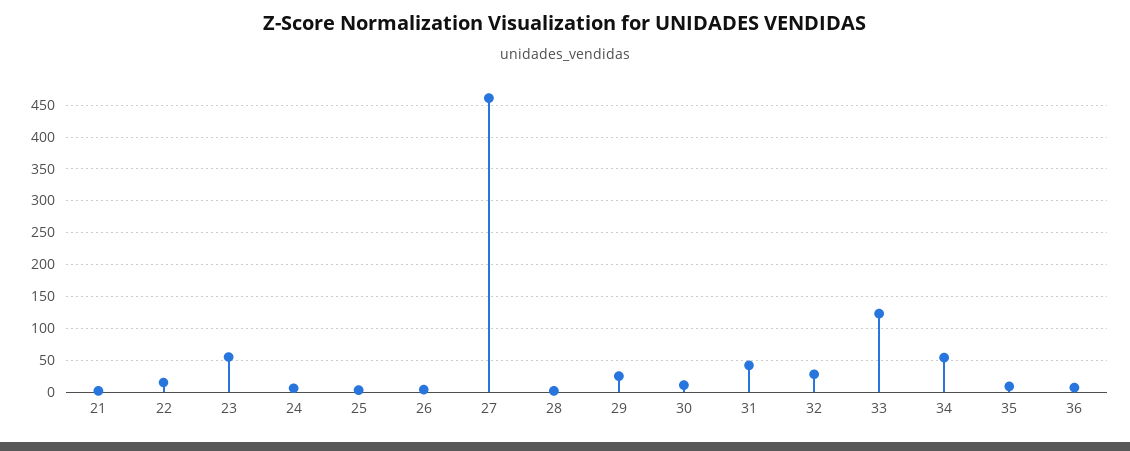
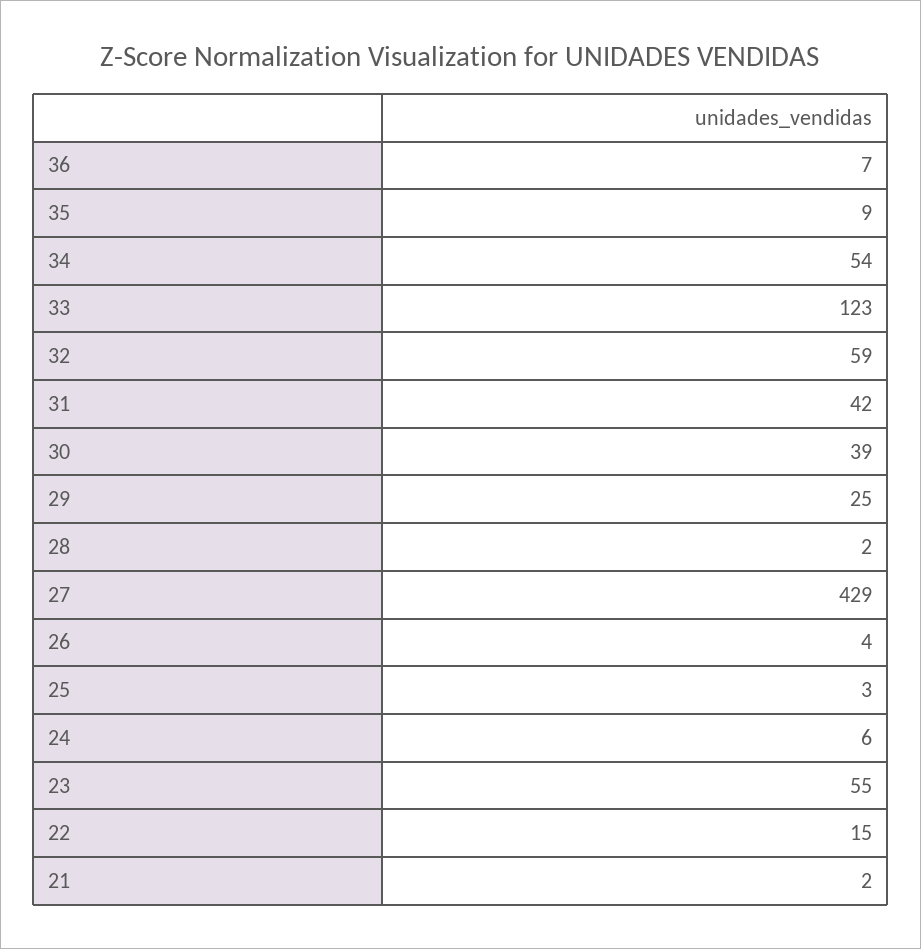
27: 460 -> 429
30: 10 -> 39
32: 30 -> 59

